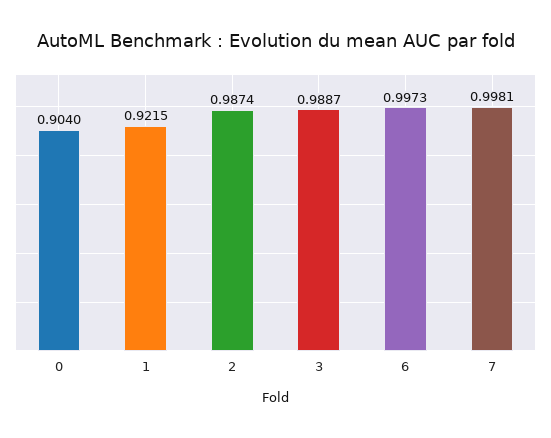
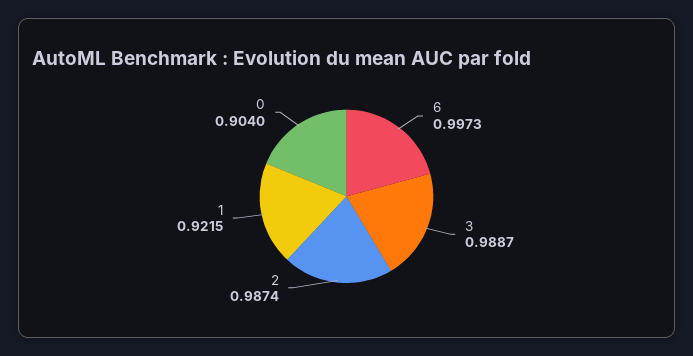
7: 0.9981 -> none

